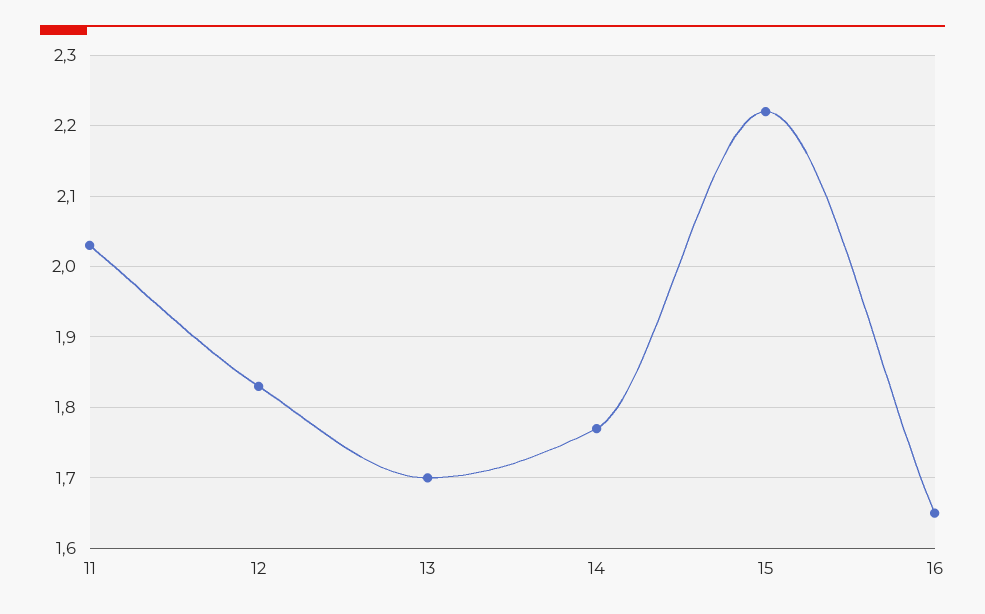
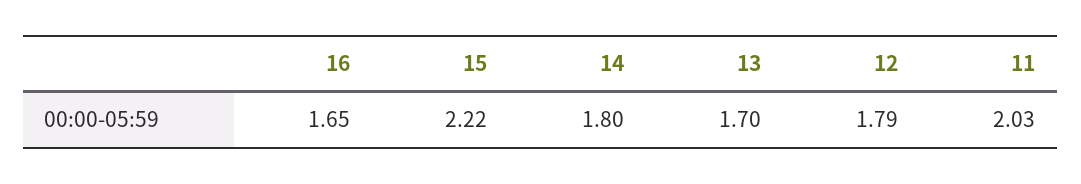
12: 1.83 -> 1.79
14: 1.77 -> 1.8

